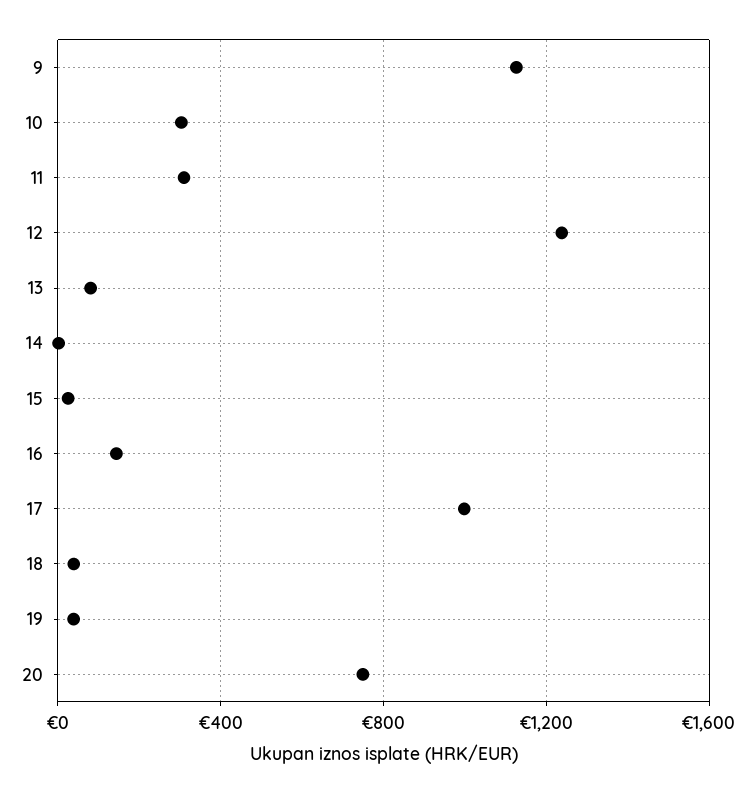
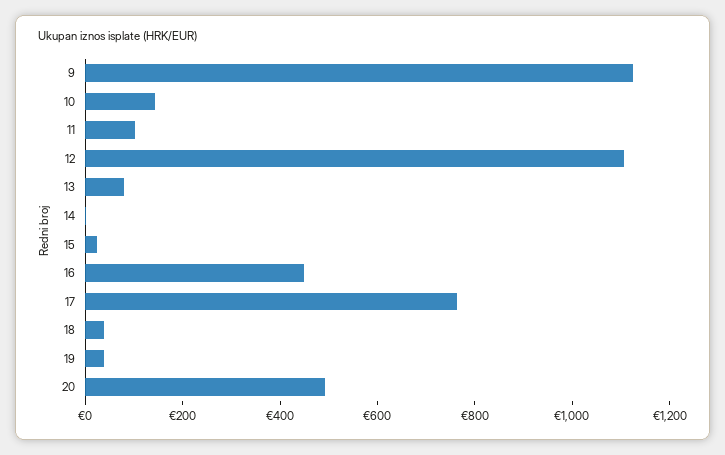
10: 300 -> 150
11: 300 -> 100
12: 1250 -> 1100
16: 150 -> 450
17: 1000 -> 750
20: 750 -> 500

